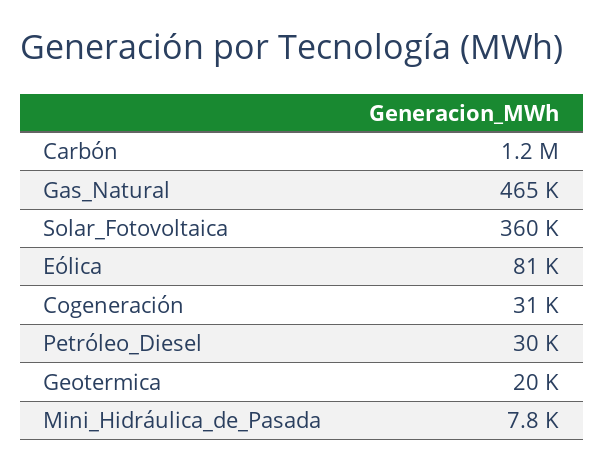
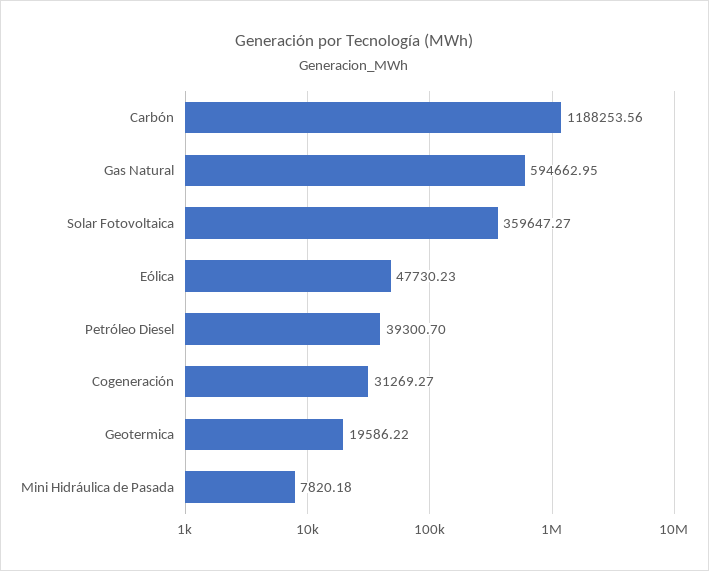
Gas_Natural: 465000 -> 594662.95
Eólica: 81000 -> 47730.23
Petróleo_Diesel: 30000 -> 39300.7

